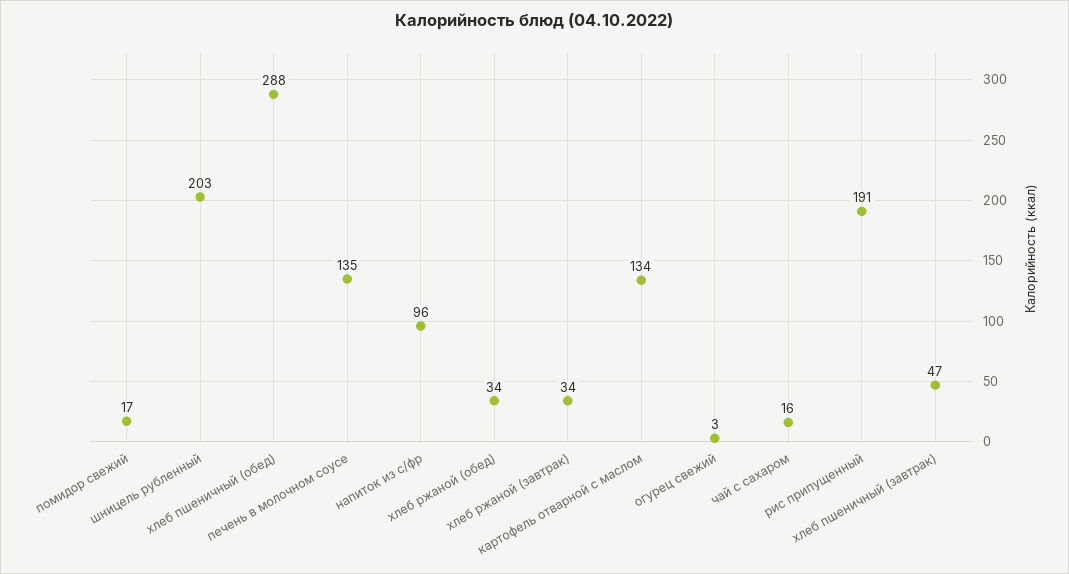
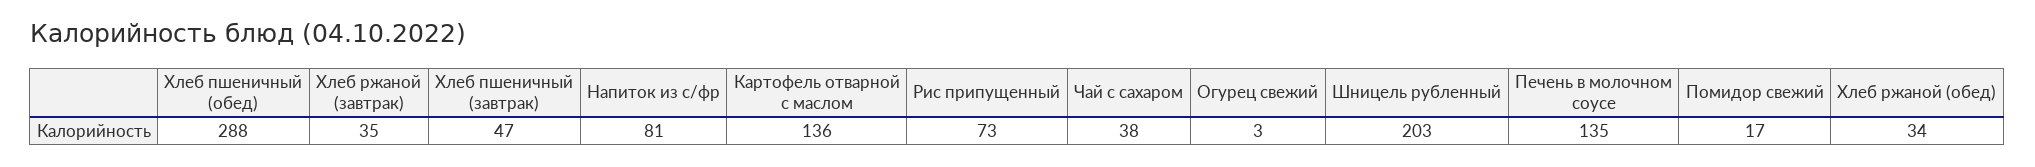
напиток из с/фр: 96 -> 81
хлеб ржаной (завтрак): 34 -> 35
картофель отварной с маслом: 134 -> 136
чай с сахаром: 16 -> 38
рис припущенный: 191 -> 73

